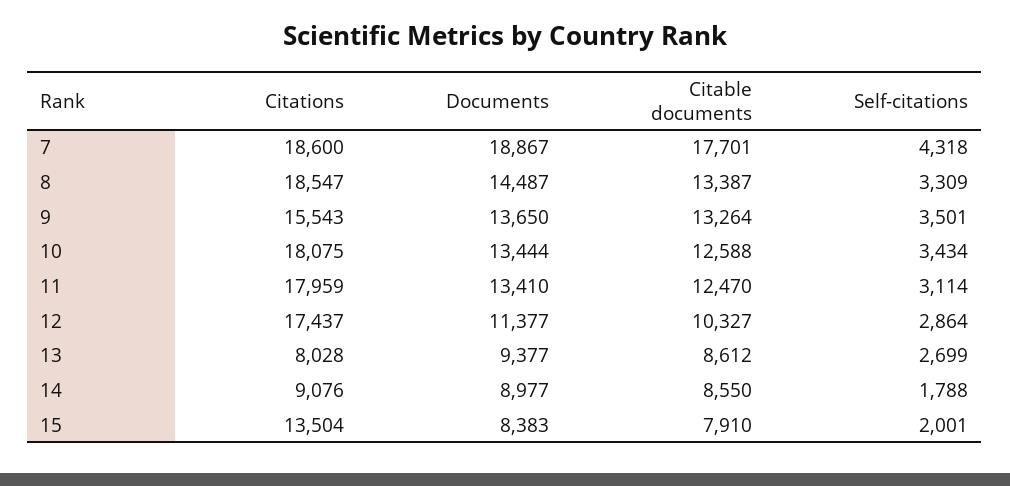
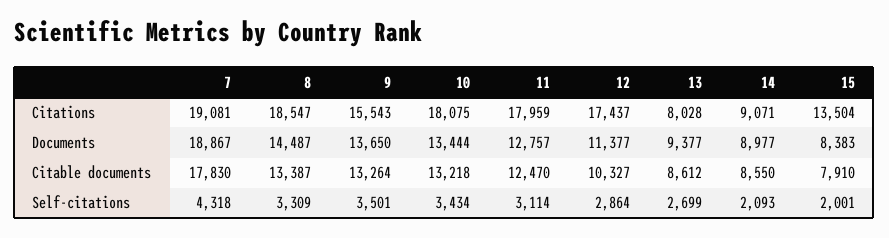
Citations, 7: 18600 -> 19081
Citable documents, 7: 17701 -> 17830
Citable documents, 10: 12588 -> 13218
Documents, 11: 13410 -> 12757
Citations, 14: 9076 -> 9071
Self-citations, 14: 1788 -> 2093

